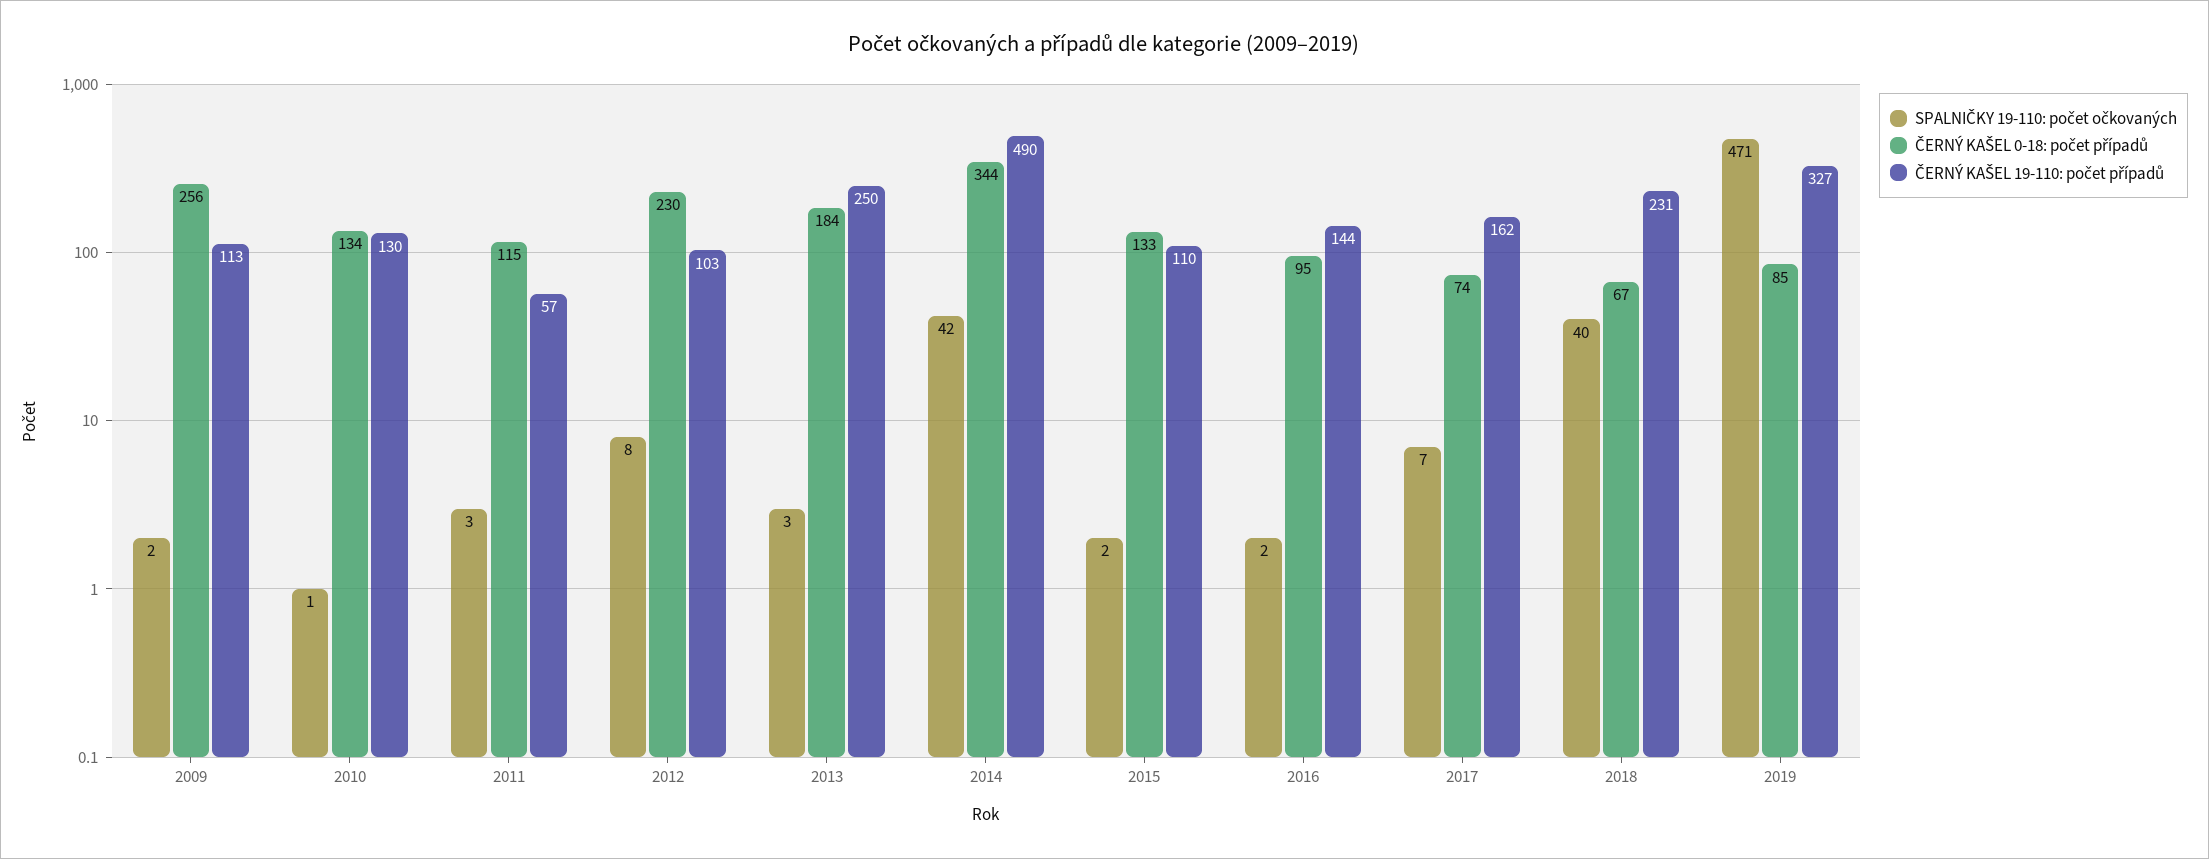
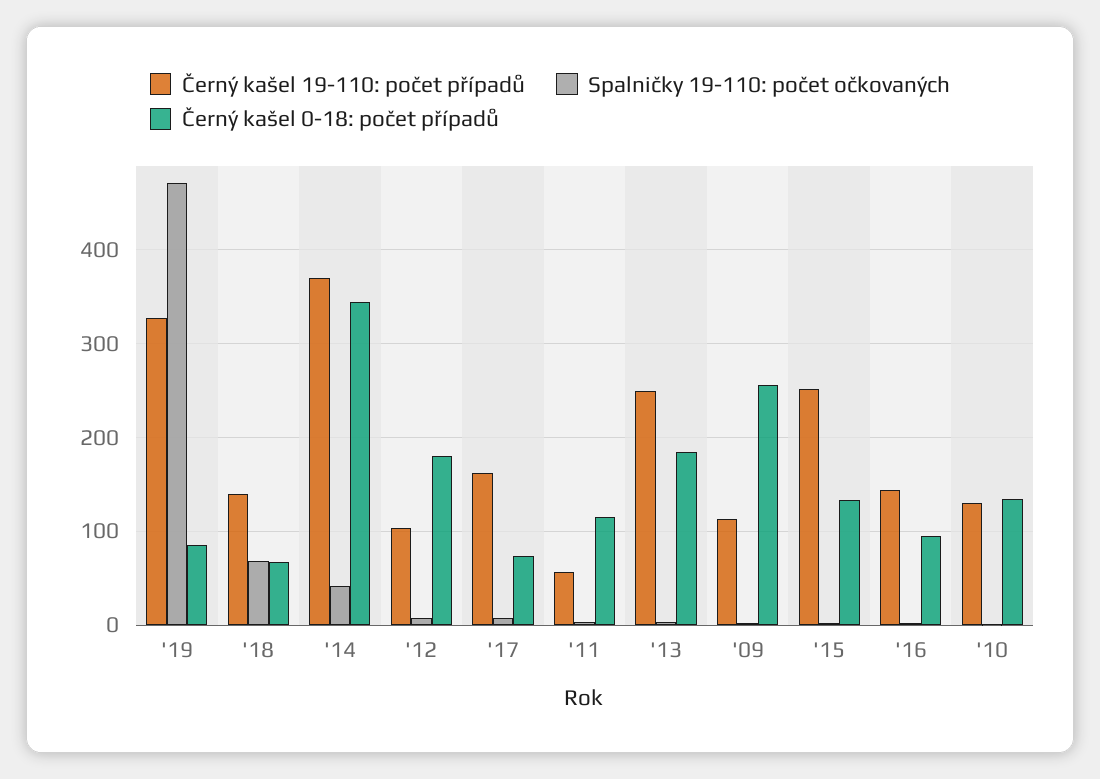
ČERNÝ KAŠEL 0-18: počet případů, 2012: 230 -> 180
ČERNÝ KAŠEL 19-110: počet případů, 2014: 490 -> 370
ČERNÝ KAŠEL 19-110: počet případů, 2015: 110 -> 250
SPALNIČKY 19-110: počet očkovaných, 2018: 40 -> 70
ČERNÝ KAŠEL 19-110: počet případů, 2018: 231 -> 140

